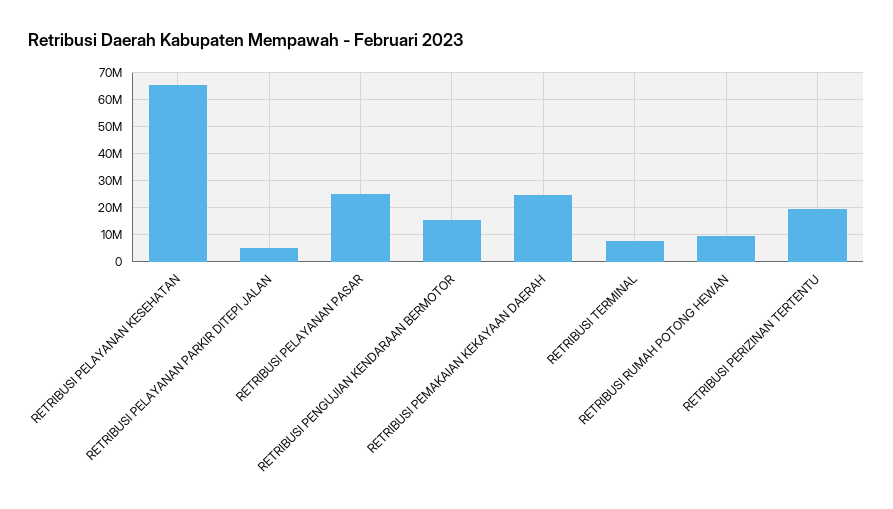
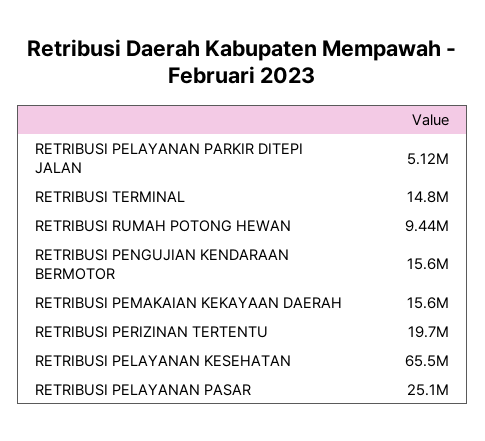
RETRIBUSI PEMAKAIAN KEKAYAAN DAERAH: 25000000 -> 15600000
RETRIBUSI TERMINAL: 7500000 -> 14800000

